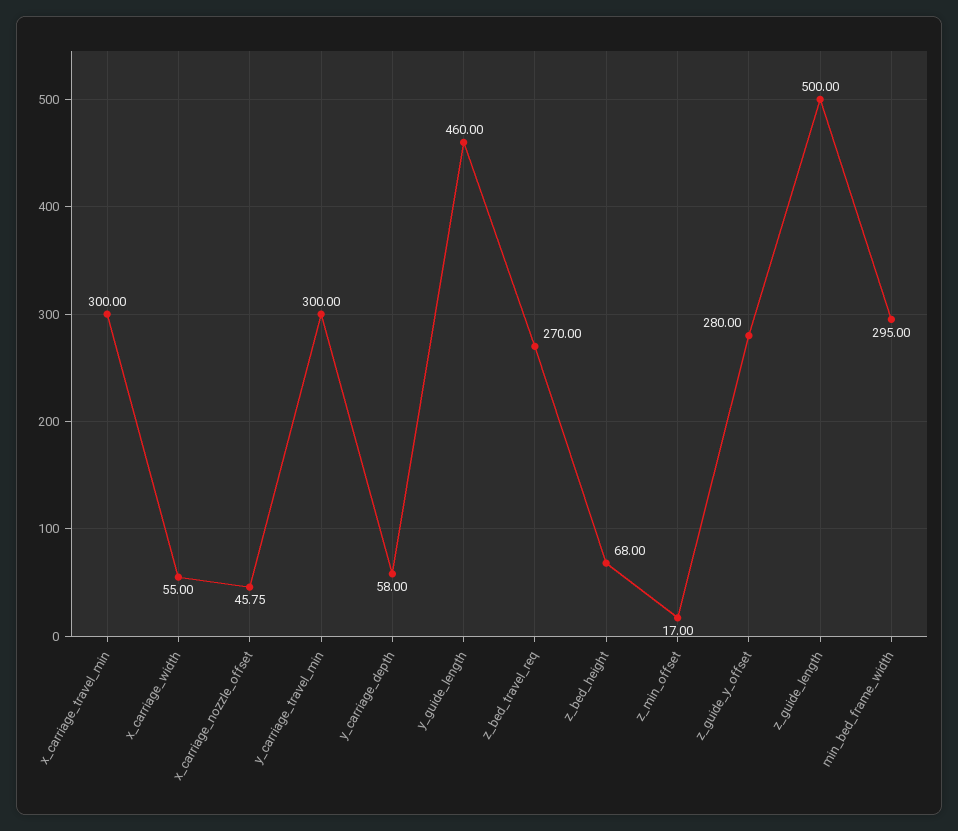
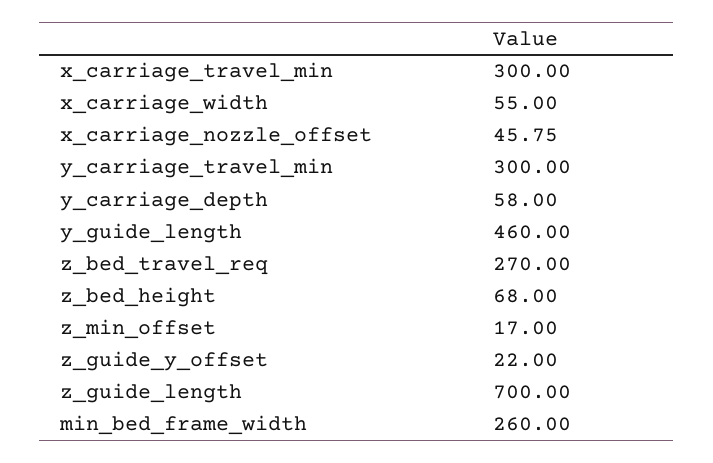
z_guide_y_offset: 280 -> 22
z_guide_length: 500 -> 700
min_bed_frame_width: 295 -> 260

